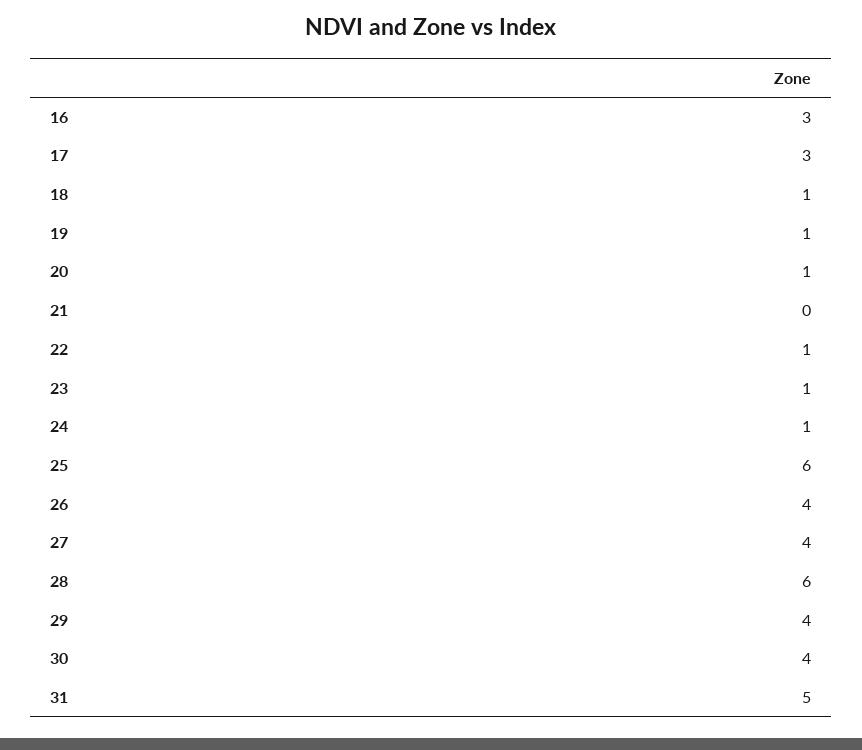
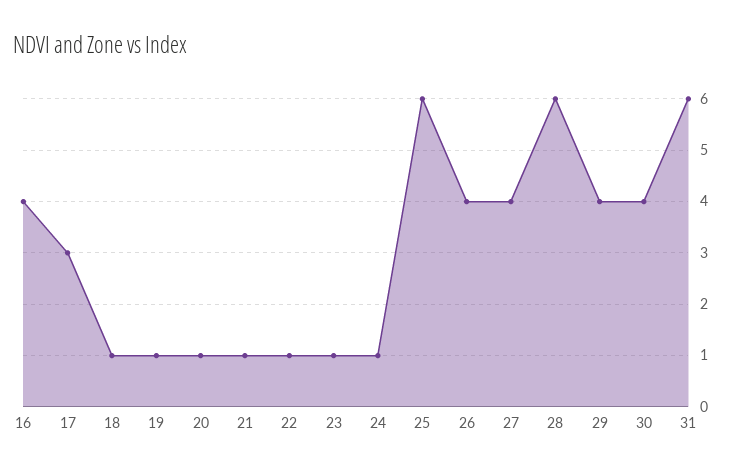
16: 3 -> 4
21: 0 -> 1
31: 5 -> 6

